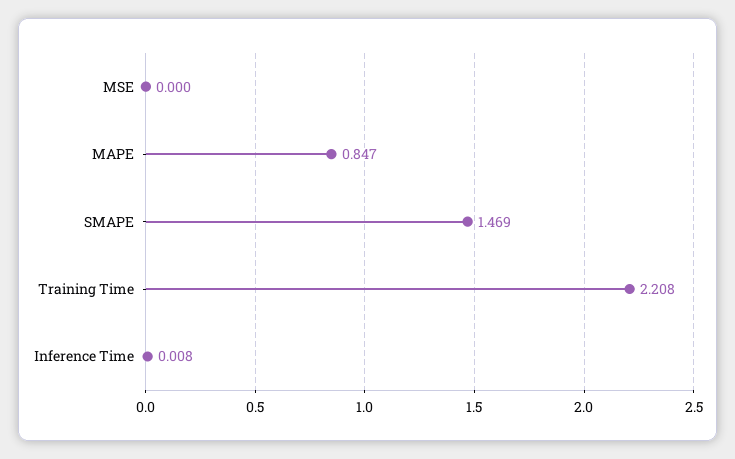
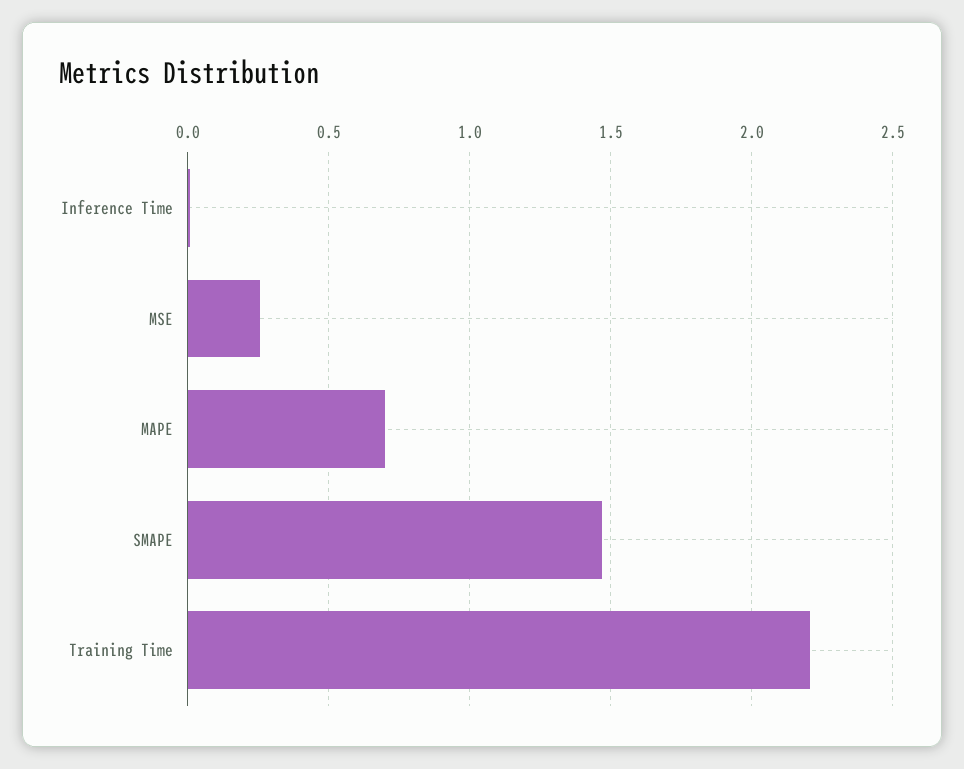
MSE: 0 -> 0.25
MAPE: 0.847 -> 0.7

